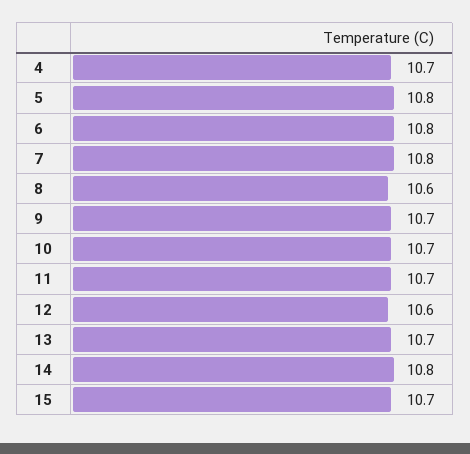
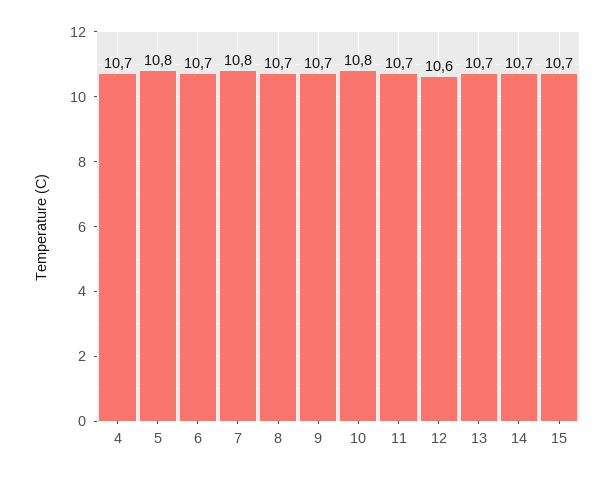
6: 10.8 -> 10.7
8: 10.6 -> 10.7
10: 10.7 -> 10.8
14: 10.8 -> 10.7

